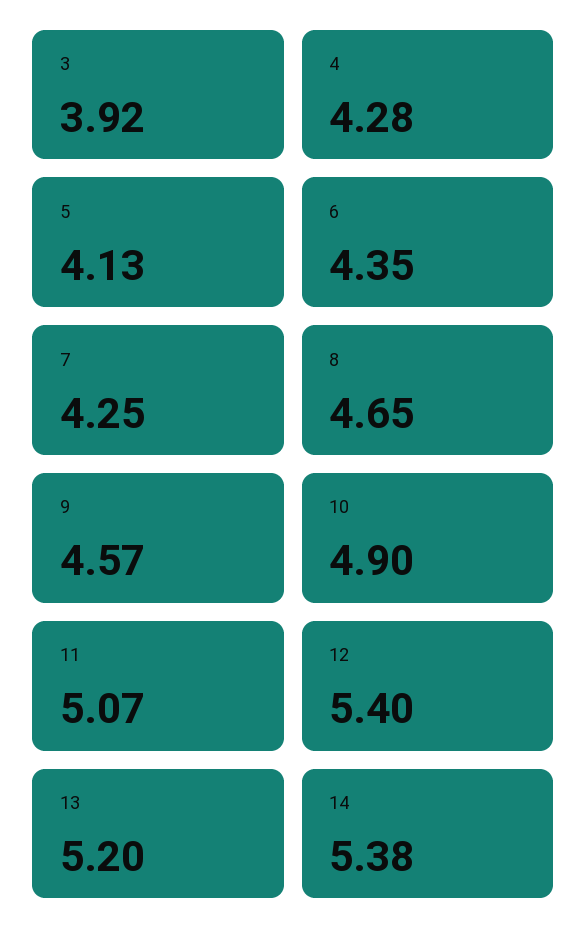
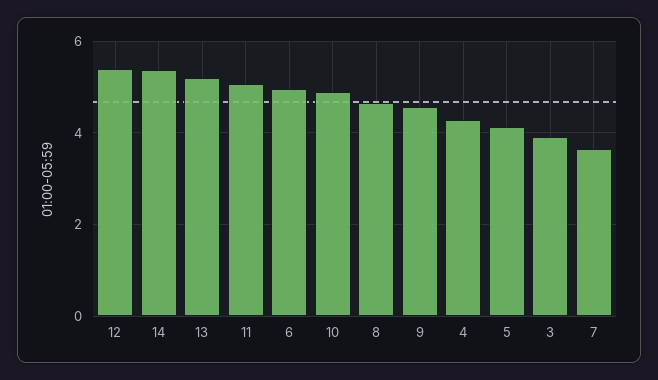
6: 4.35 -> 5
7: 4.25 -> 3.6

